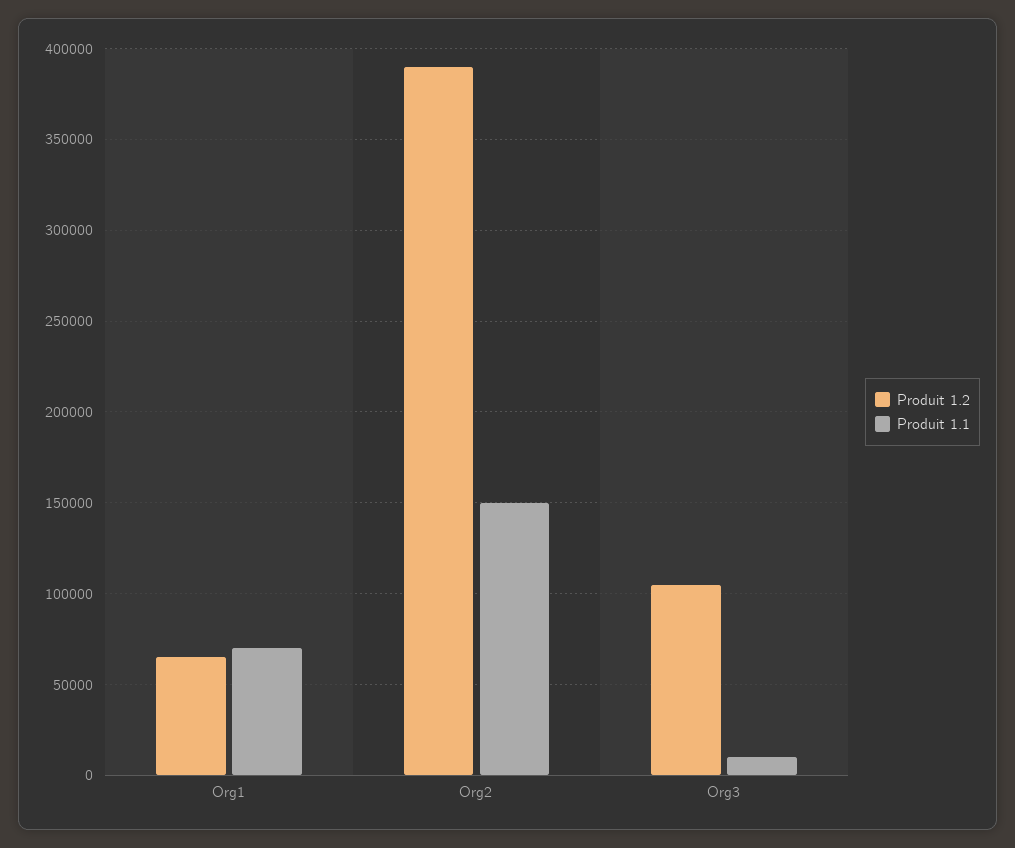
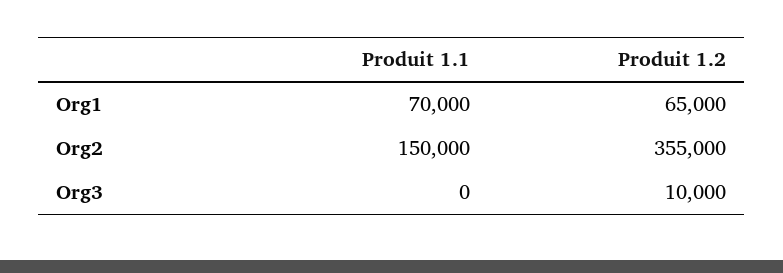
Produit 1.2, Org2: 390000 -> 355000
Produit 1.2, Org3: 105000 -> 10000
Produit 1.1, Org3: 10000 -> 0

